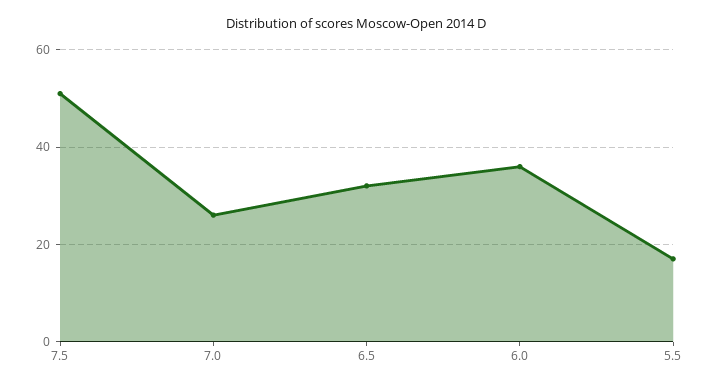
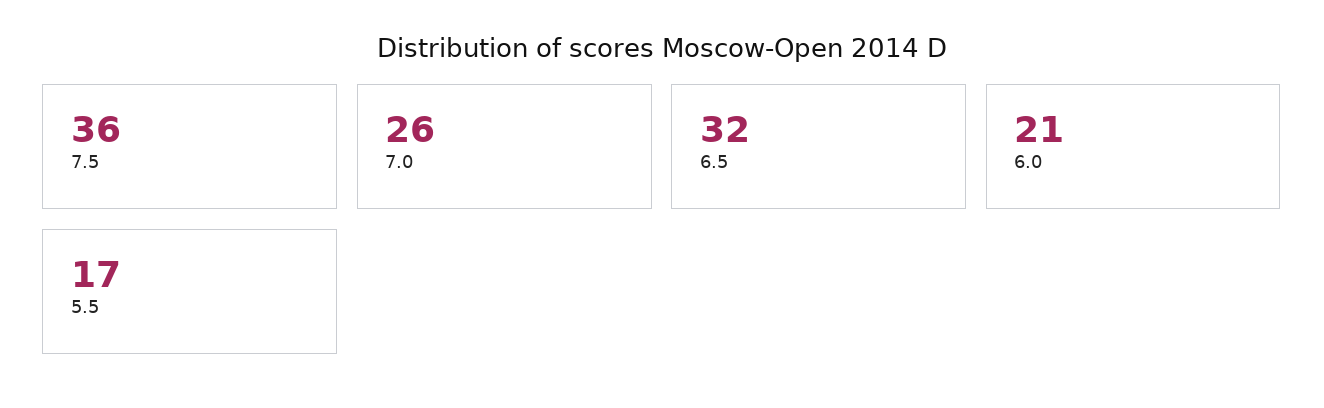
7.5: 50 -> 36
6.0: 35 -> 21

